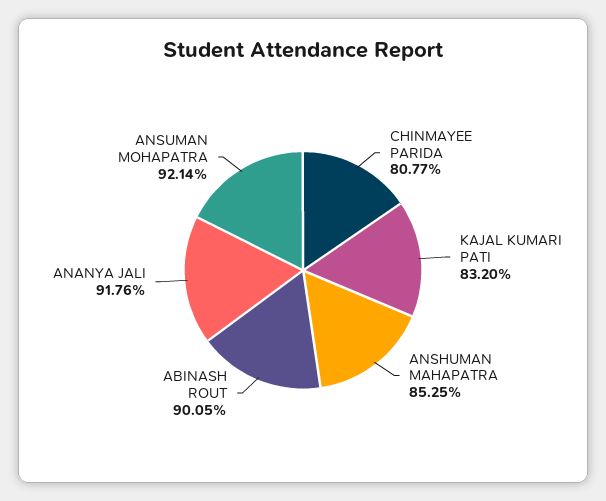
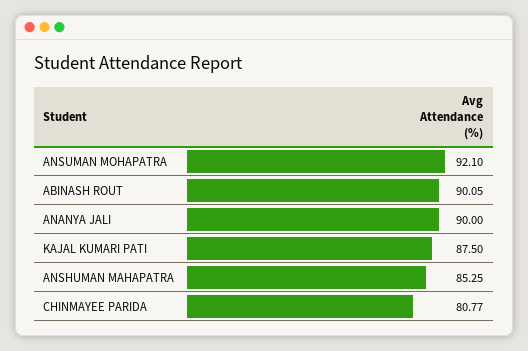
KAJAL KUMARI PATI: 83.2 -> 87.5
ANANYA JALI: 91.76 -> 90
ANSUMAN MOHAPATRA: 92.14 -> 92.1

